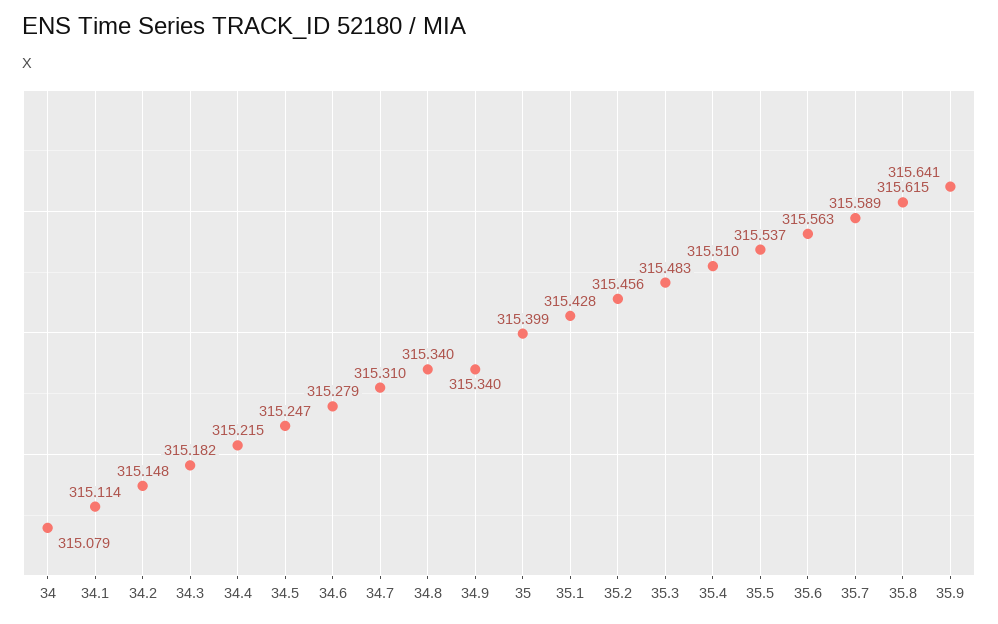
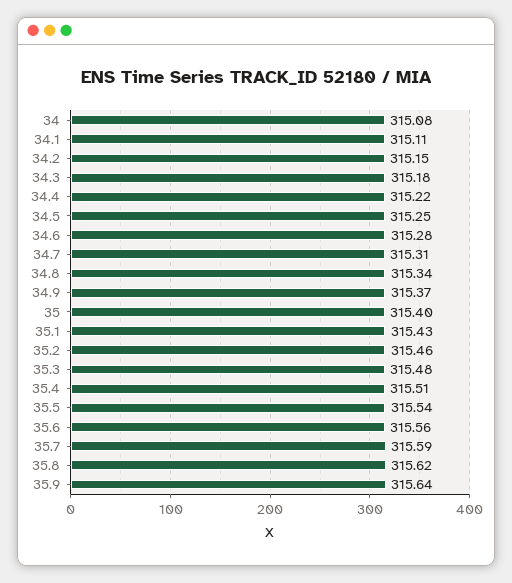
34.9: 315.34 -> 315.37

